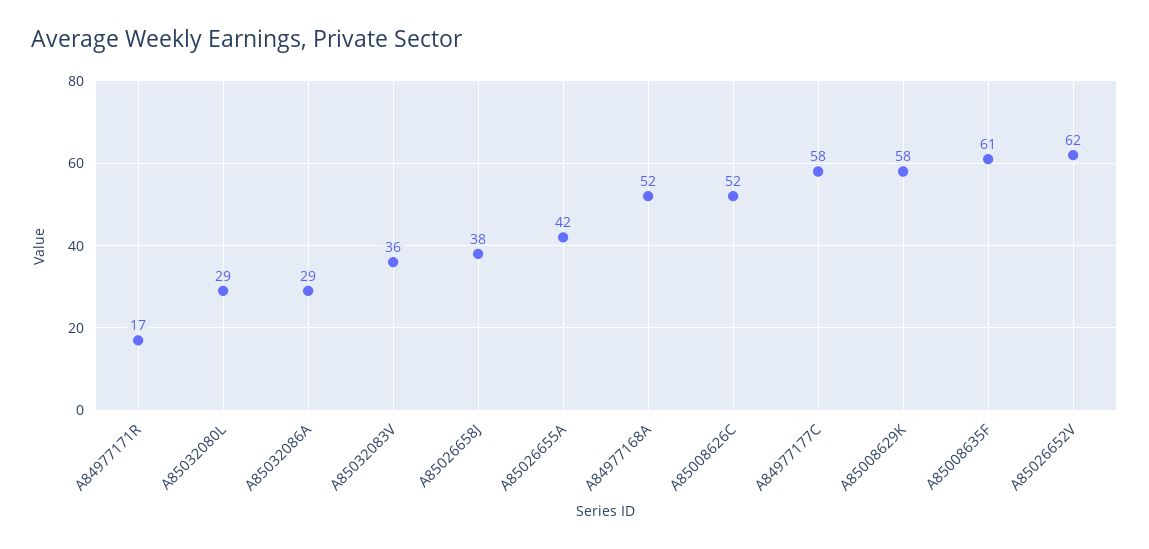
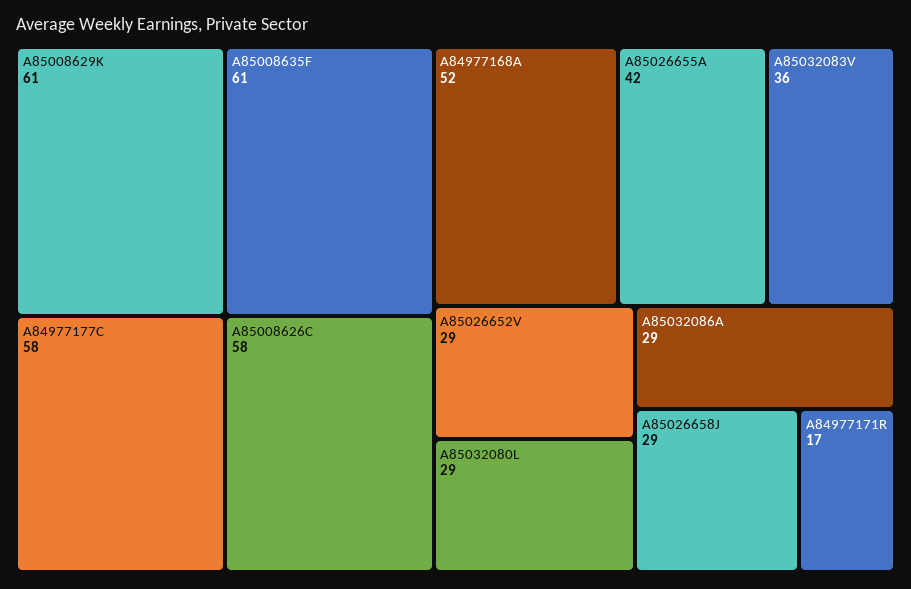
A85026658J: 38 -> 29
A85008626C: 52 -> 58
A85008629K: 58 -> 61
A85026652V: 62 -> 29

